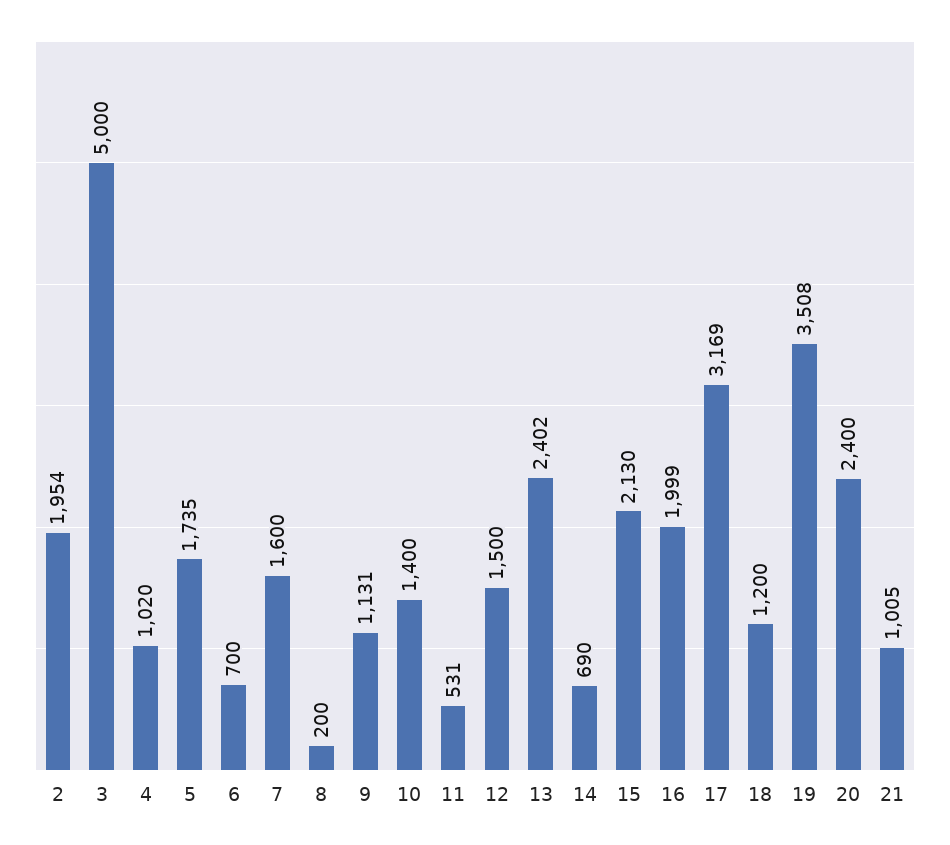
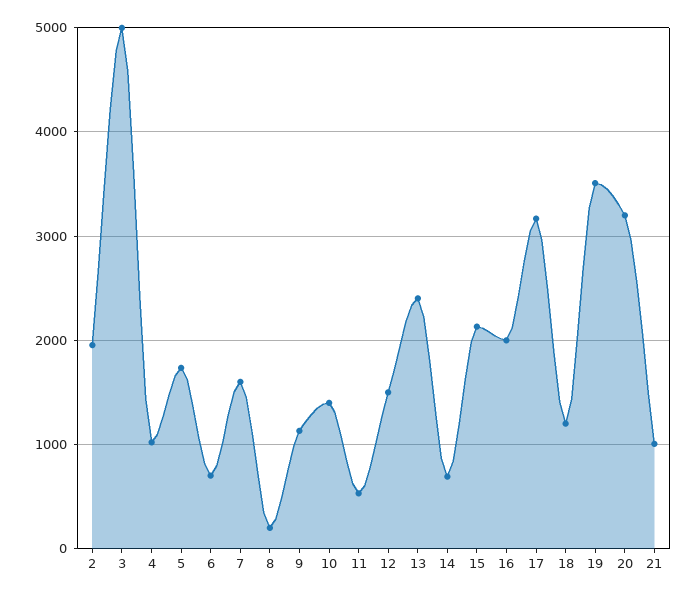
20: 2400 -> 3200

